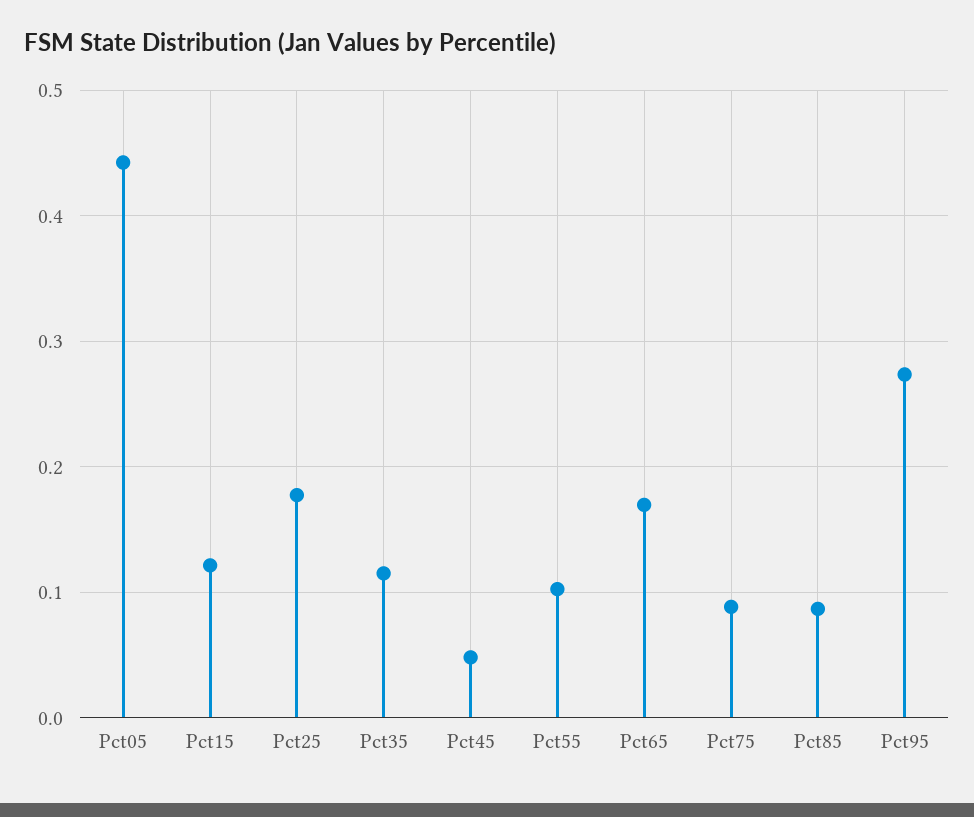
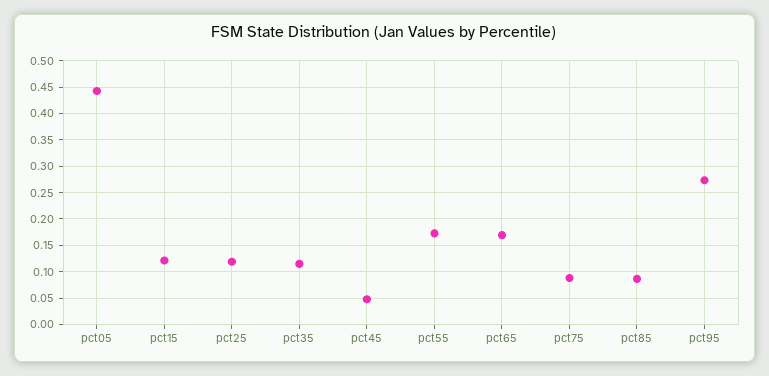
Pct25: 0.18 -> 0.125
Pct55: 0.1 -> 0.175

